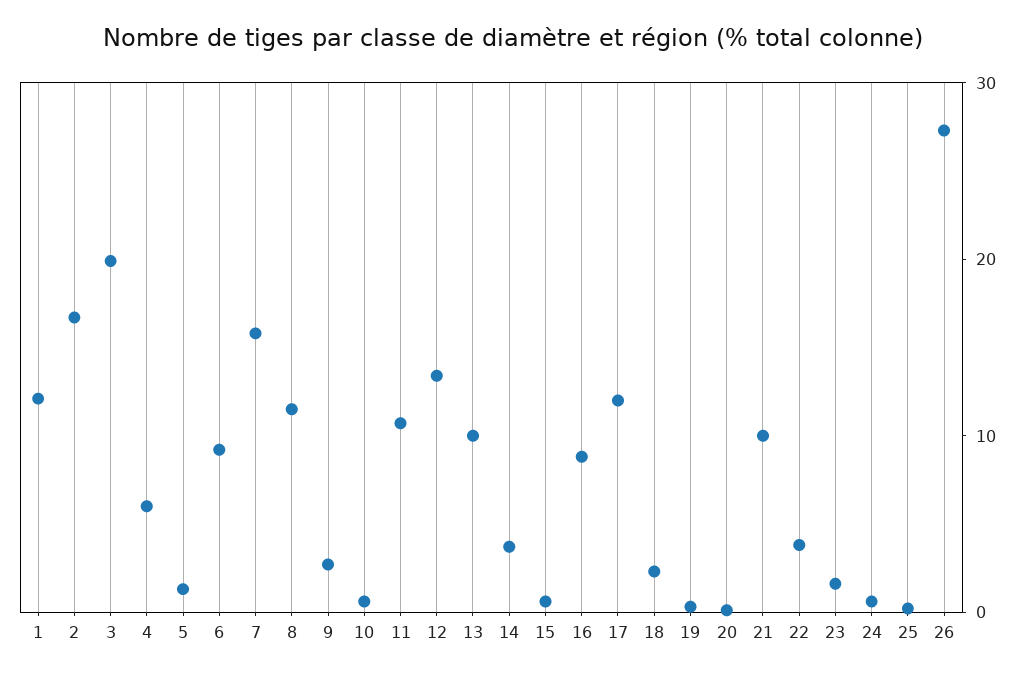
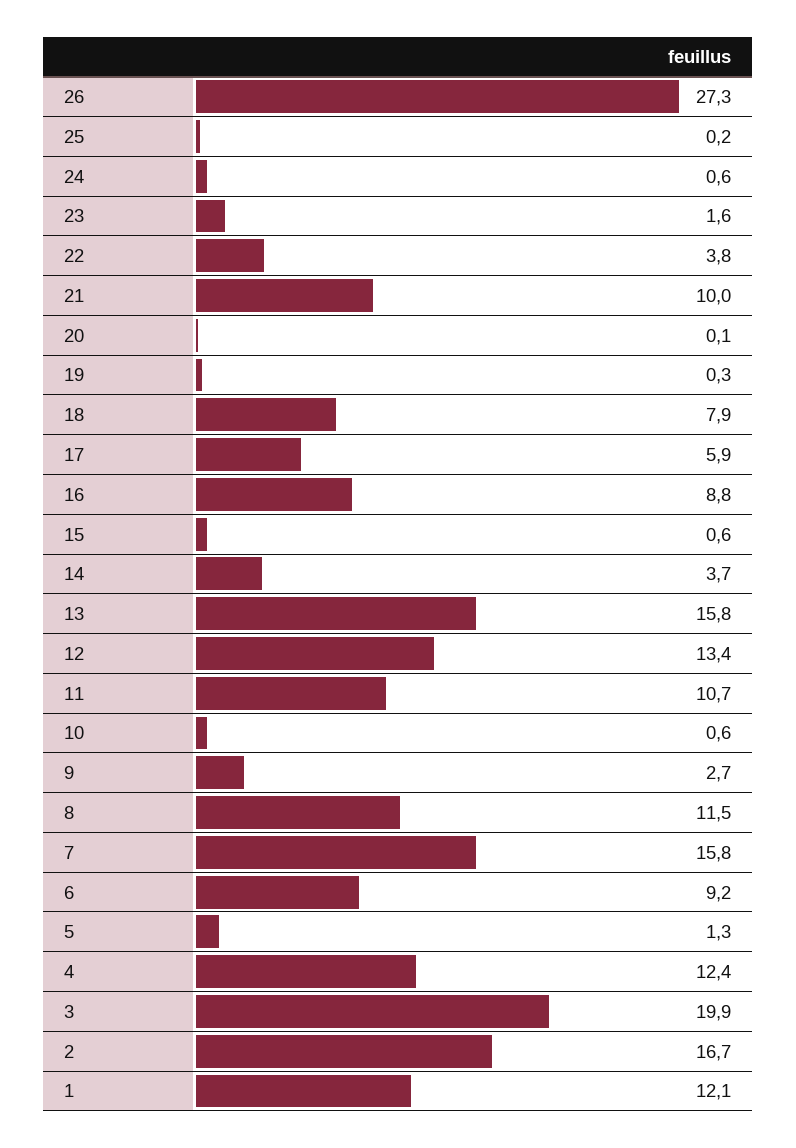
4: 6 -> 12.4
13: 10 -> 15.8
17: 12 -> 5.9
18: 2 -> 7.9

